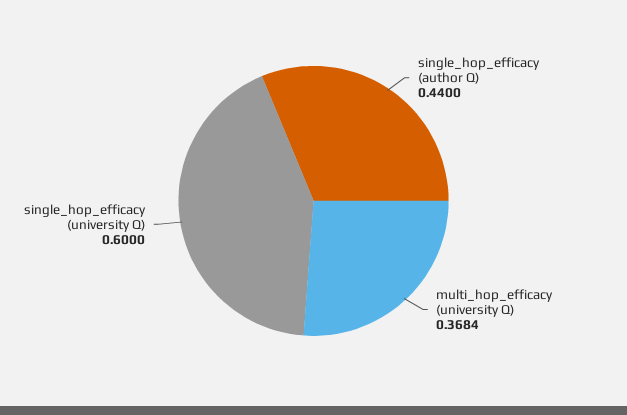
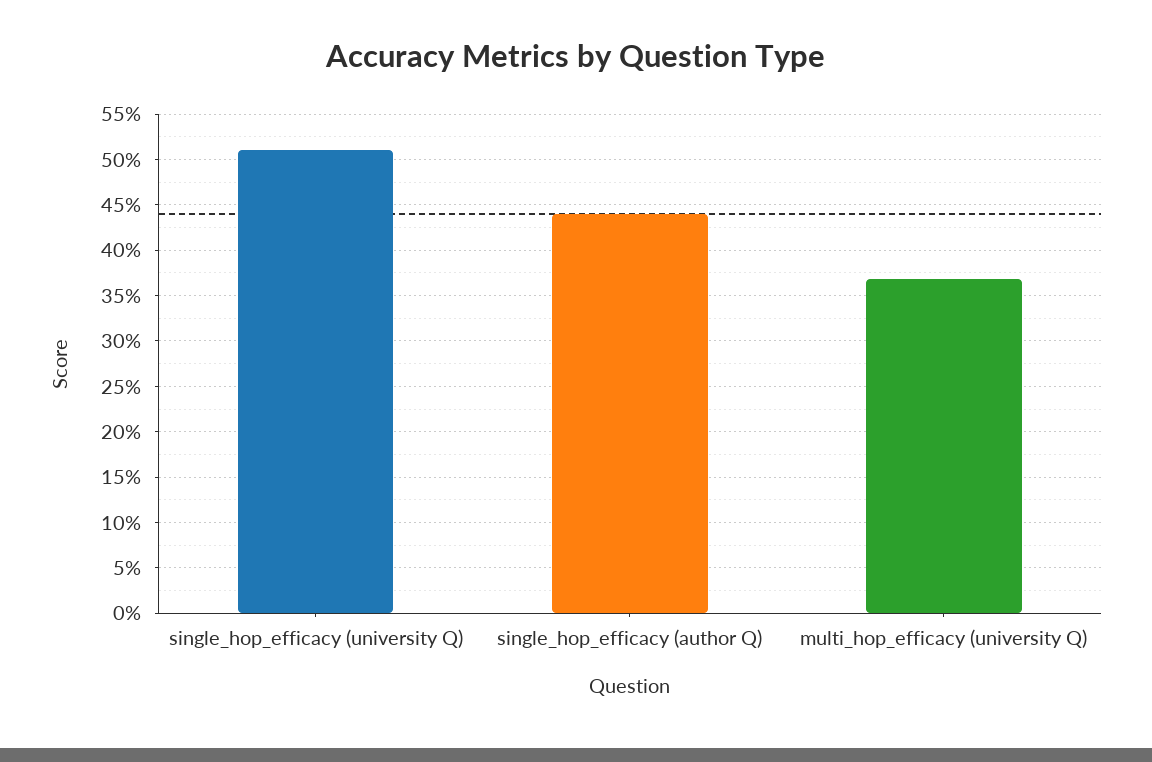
single_hop_efficacy (university Q): 0.6 -> 0.51

